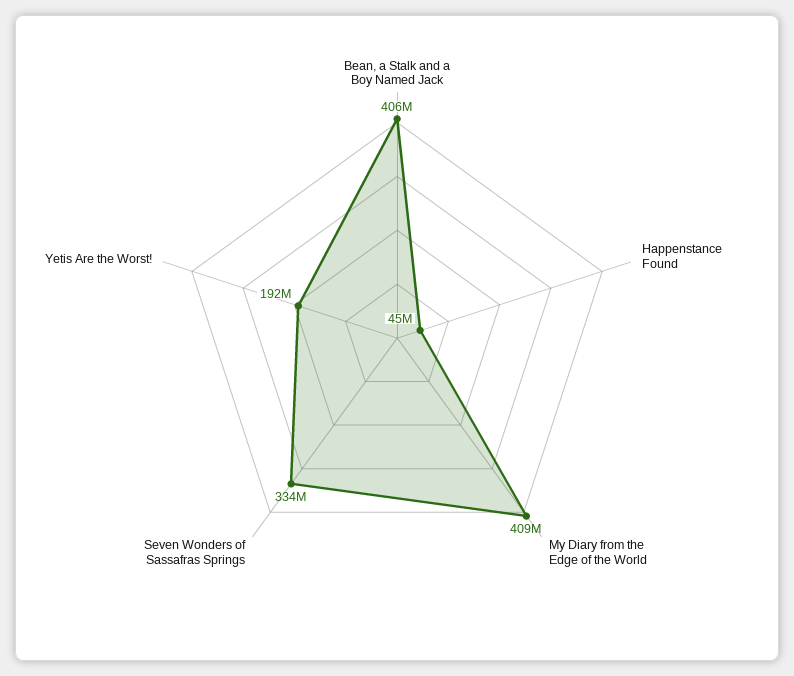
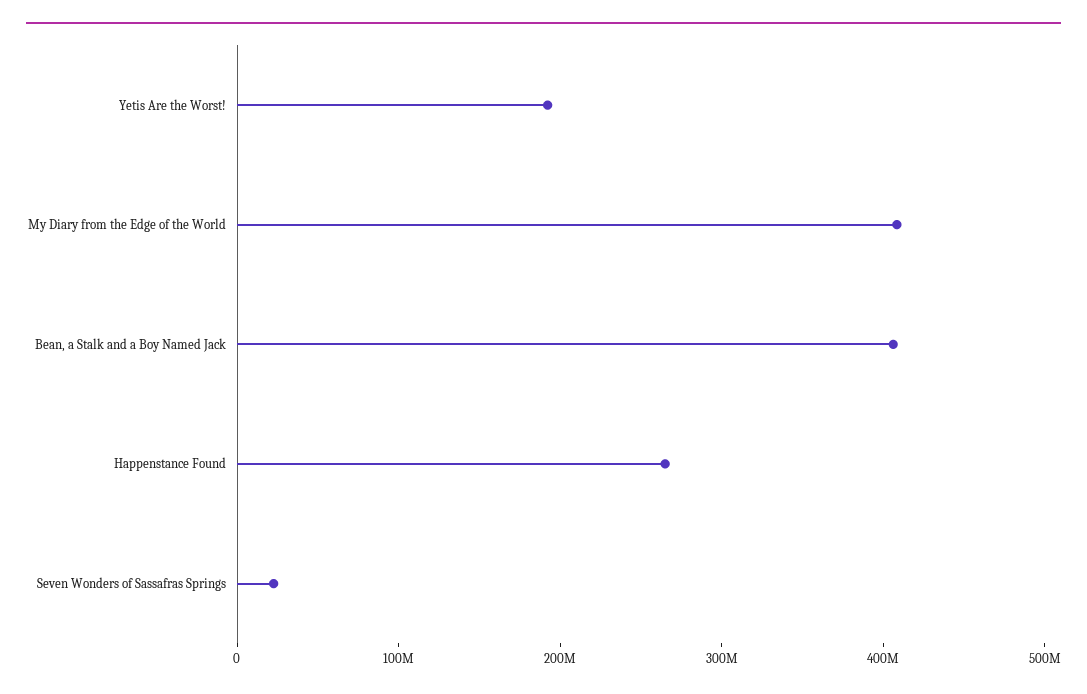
Happenstance Found: 45000000 -> 260000000
Seven Wonders of Sassafras Springs: 334000000 -> 20000000

